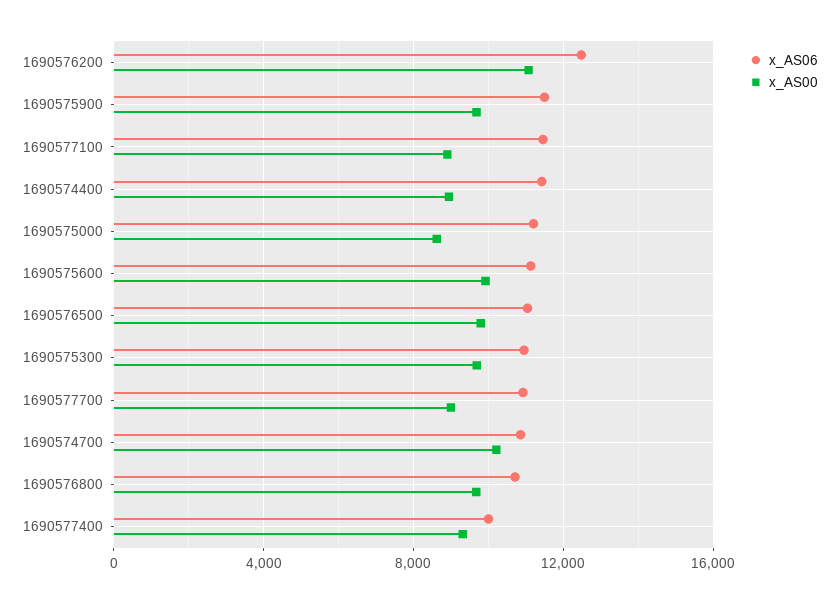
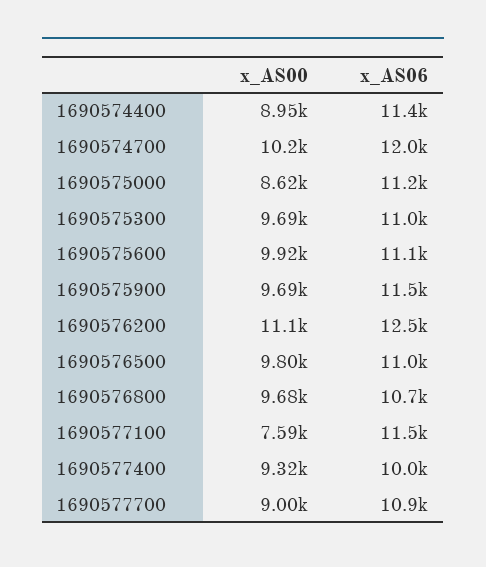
x_AS00, 1690577100: 9000 -> 7590
x_AS06, 1690574700: 11000 -> 12000

